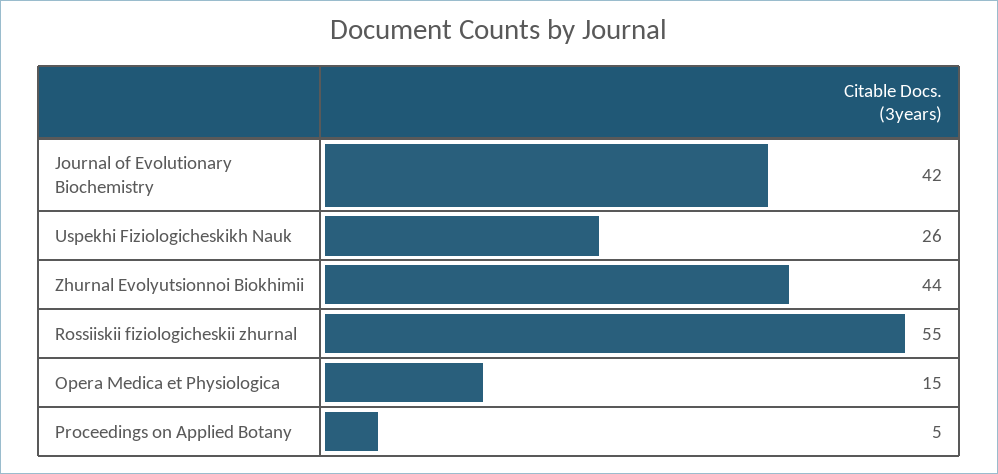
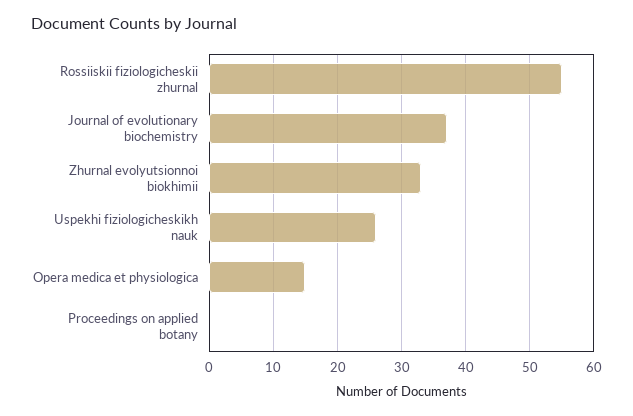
Journal of Evolutionary Biochemistry: 42 -> 37
Zhurnal Evolyutsionnoi Biokhimii: 44 -> 33
Proceedings on Applied Botany: 5 -> 0

